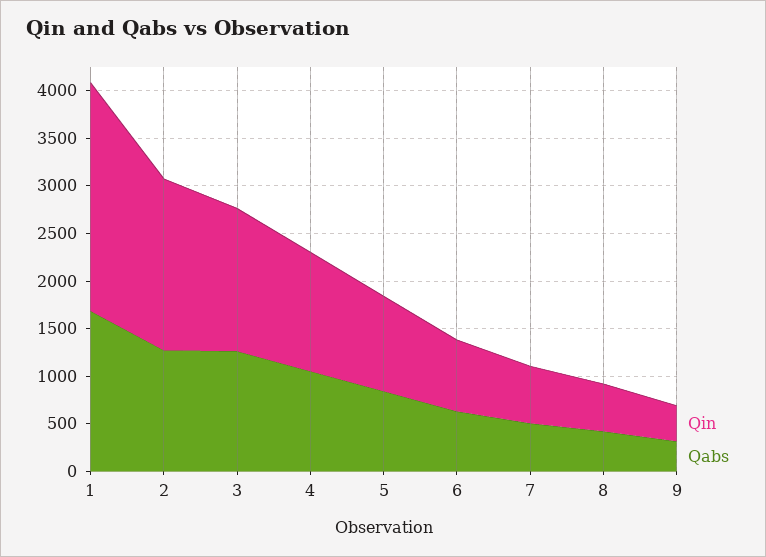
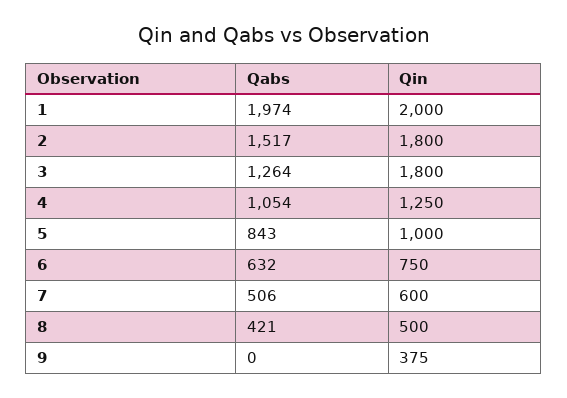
Qin, 1: 2400 -> 2000
Qabs, 1: 1700 -> 1974
Qabs, 2: 1300 -> 1517
Qin, 3: 1500 -> 1800
Qabs, 9: 300 -> 0

